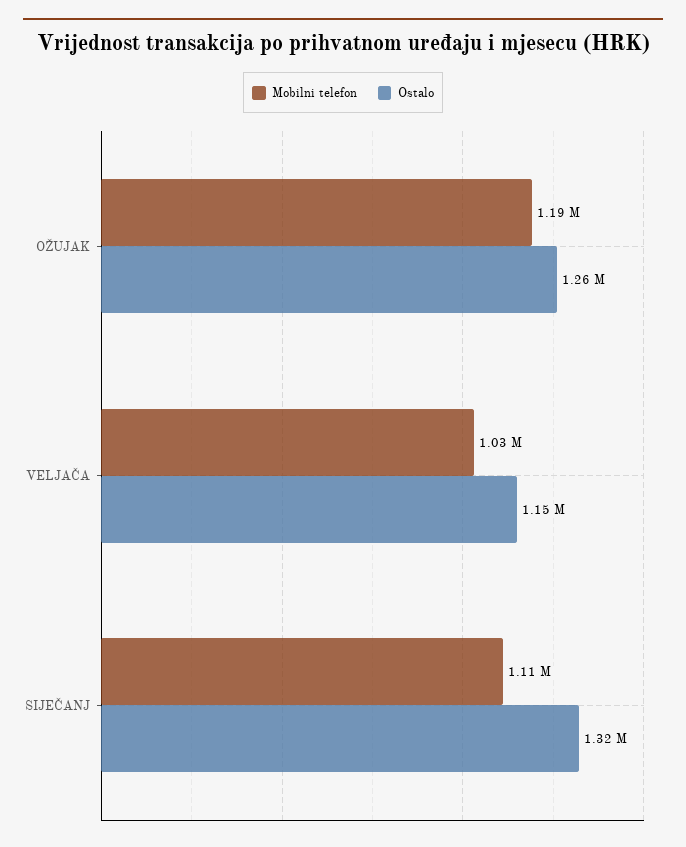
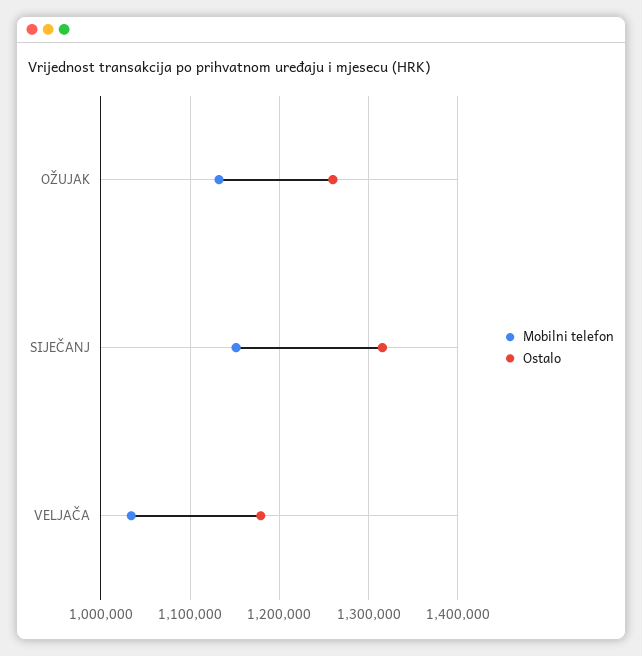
Mobilni telefon, OŽUJAK: 1190000 -> 1130000
Ostalo, VELJAČA: 1150000 -> 1180000
Mobilni telefon, SIJEČANJ: 1110000 -> 1150000

